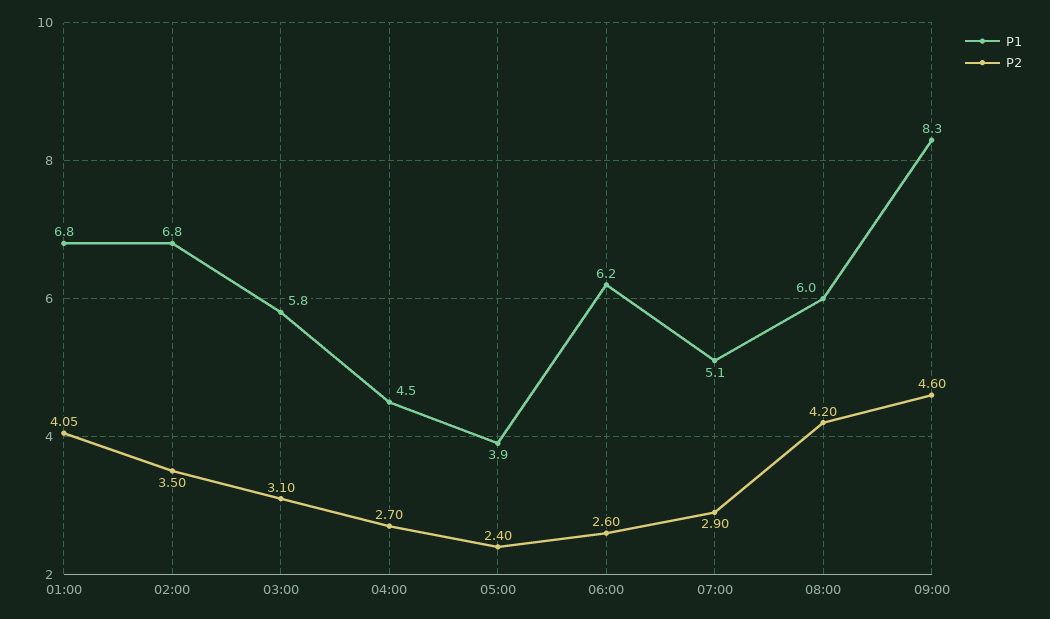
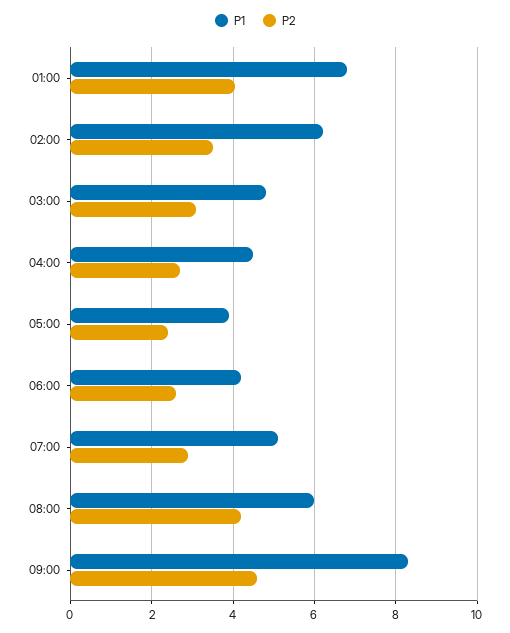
P1, 02:00: 6.8 -> 6.2
P1, 03:00: 5.8 -> 4.8
P1, 06:00: 6.2 -> 4.2

